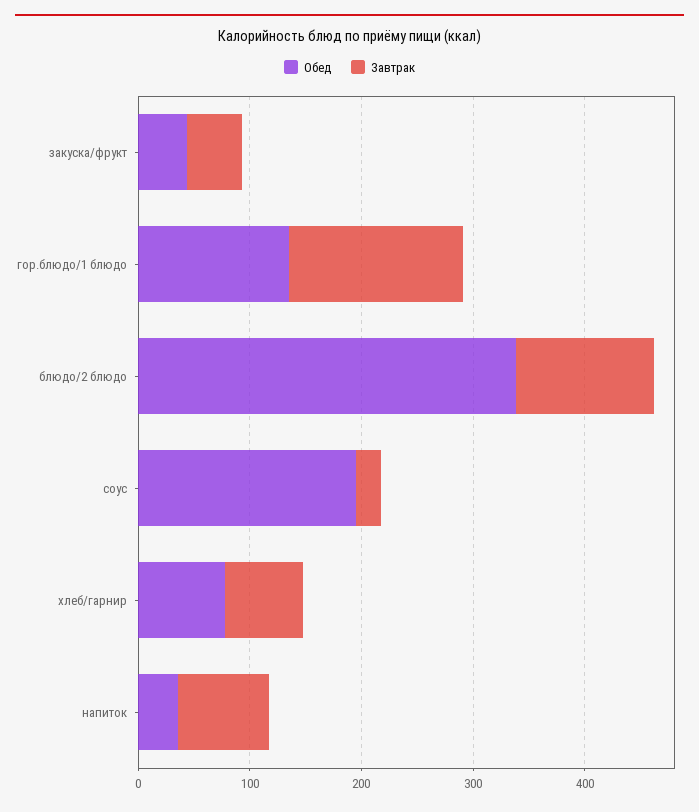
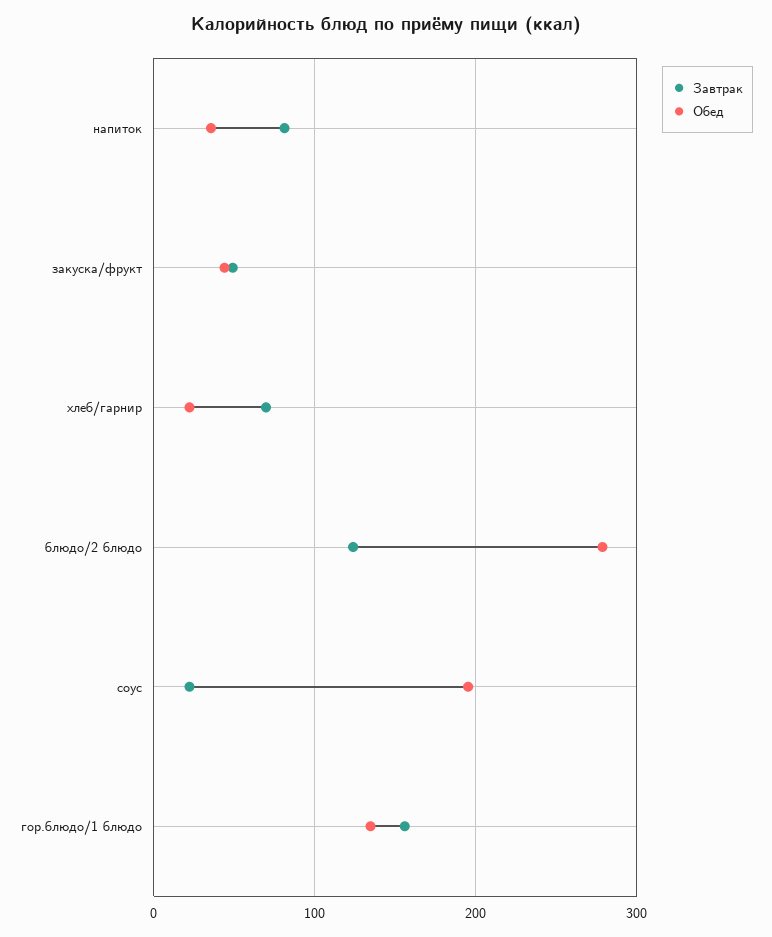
Обед, блюдо/2 блюдо: 340 -> 280
Обед, хлеб/гарнир: 80 -> 20

